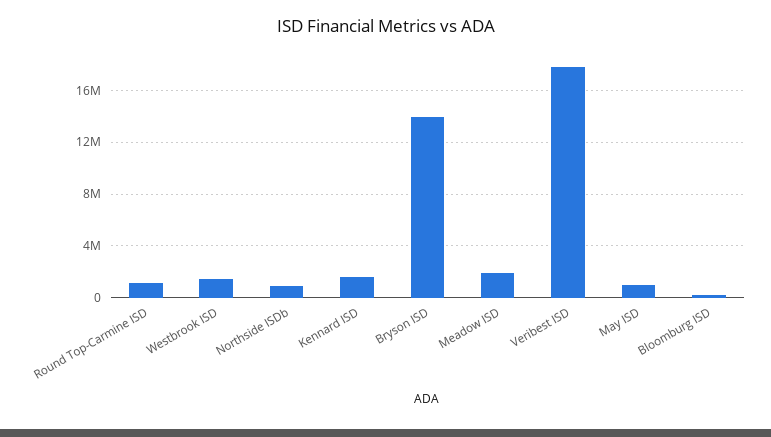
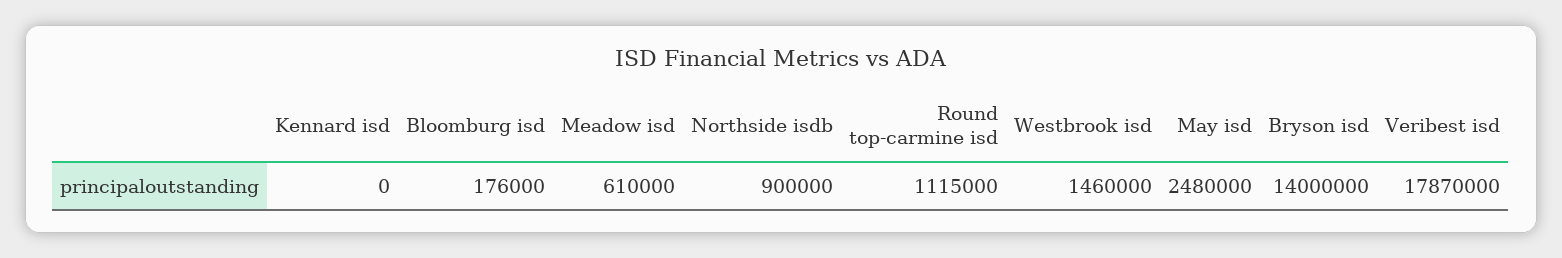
Kennard ISD: 1500000 -> 0
Meadow ISD: 2000000 -> 610000
May ISD: 1000000 -> 2480000

